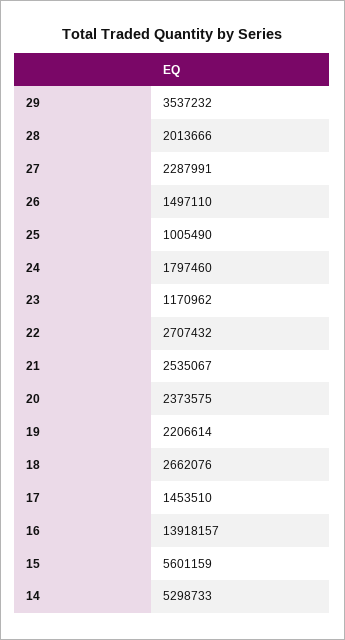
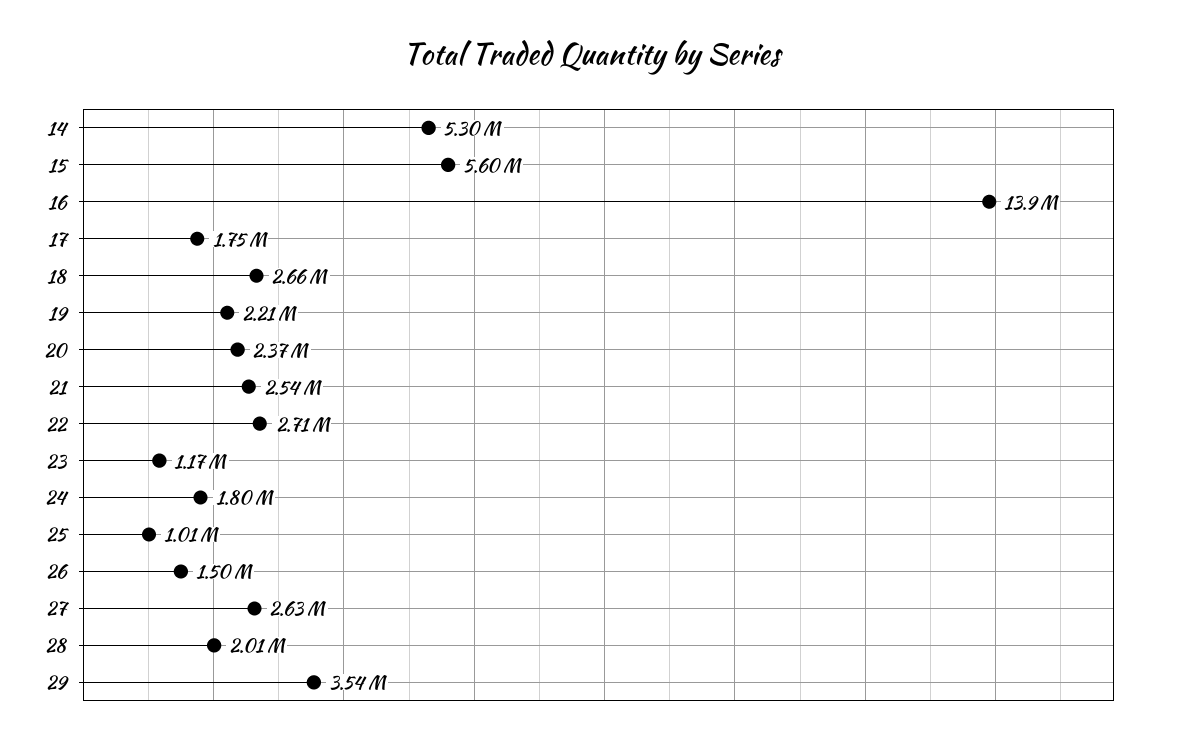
27: 2287991 -> 2630000
17: 1453510 -> 1750000

